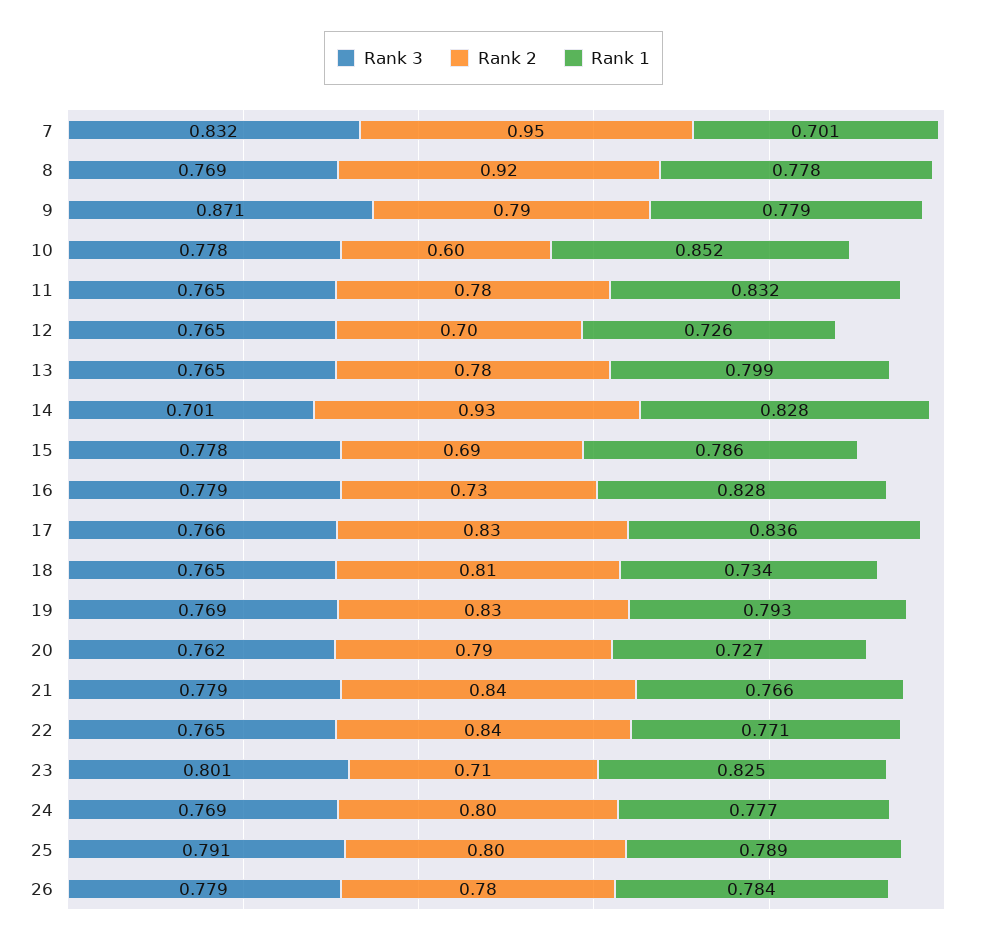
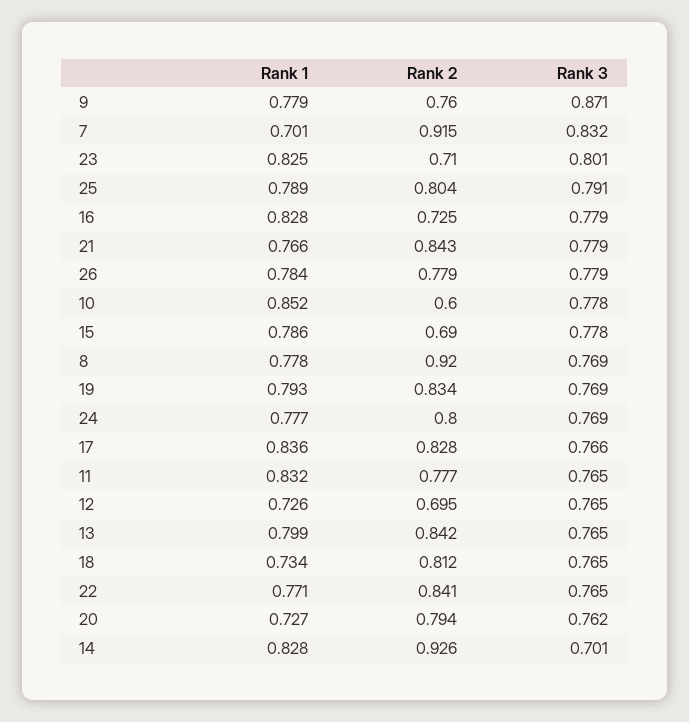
Rank 2, 7: 0.95 -> 0.915
Rank 2, 9: 0.79 -> 0.76
Rank 2, 13: 0.78 -> 0.842

